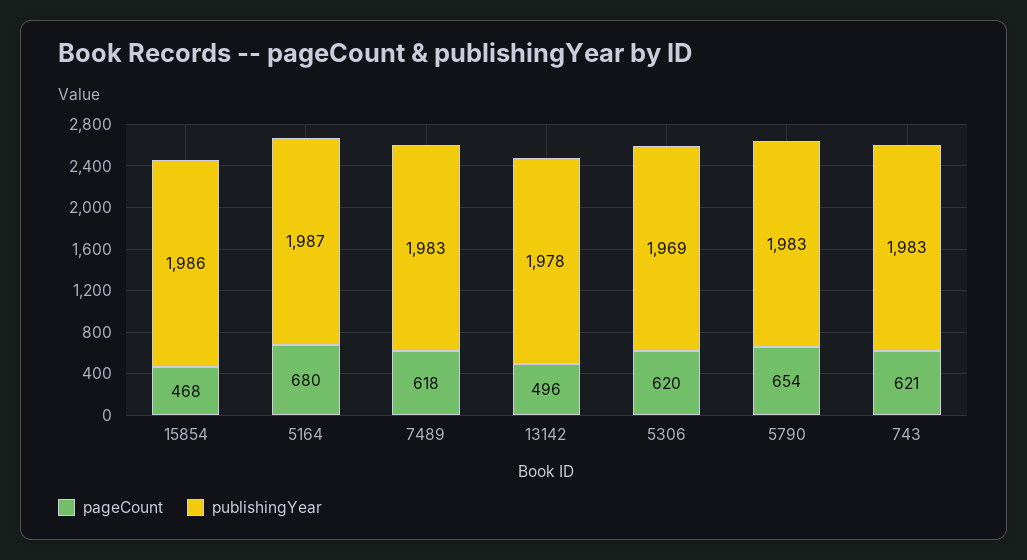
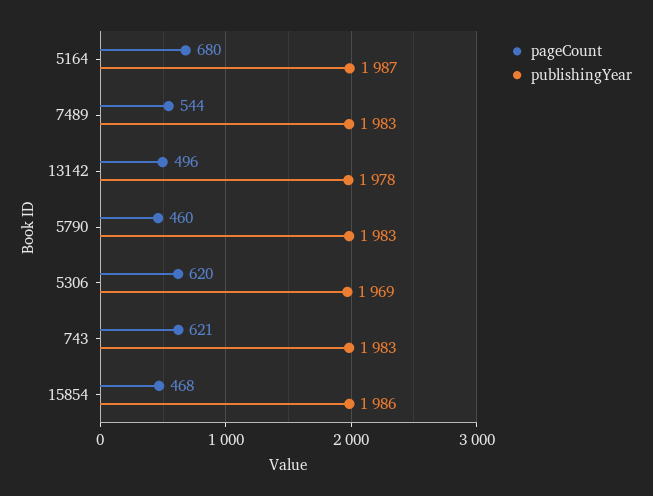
pageCount, 7489: 618 -> 544
pageCount, 5790: 654 -> 460

